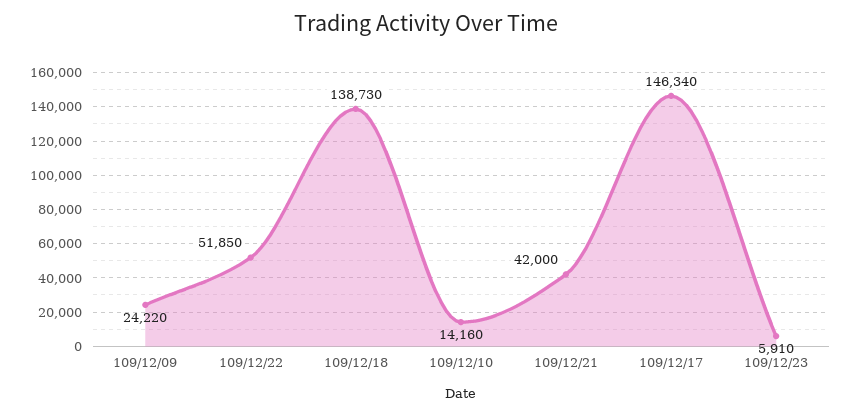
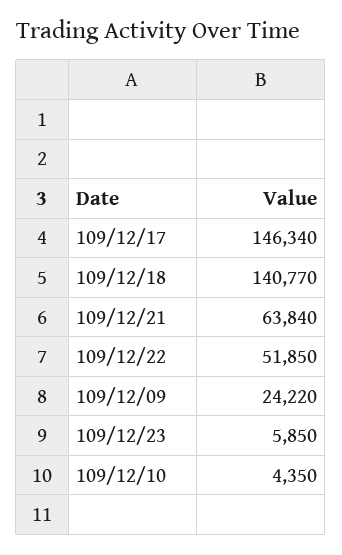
109/12/18: 138730 -> 140770
109/12/10: 14160 -> 4350
109/12/21: 42000 -> 63840
109/12/23: 5910 -> 5850

